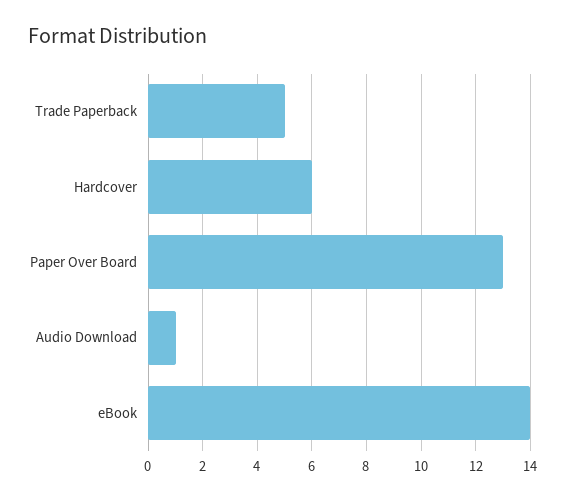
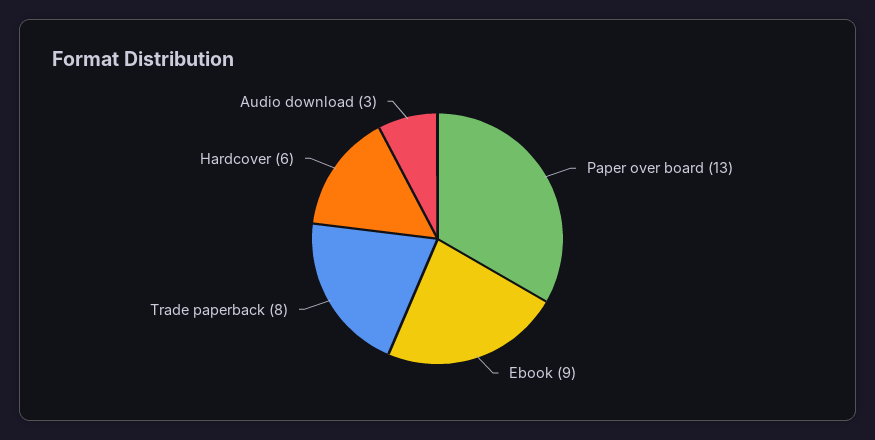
Trade Paperback: 5 -> 8
Audio Download: 1 -> 3
eBook: 14 -> 9

